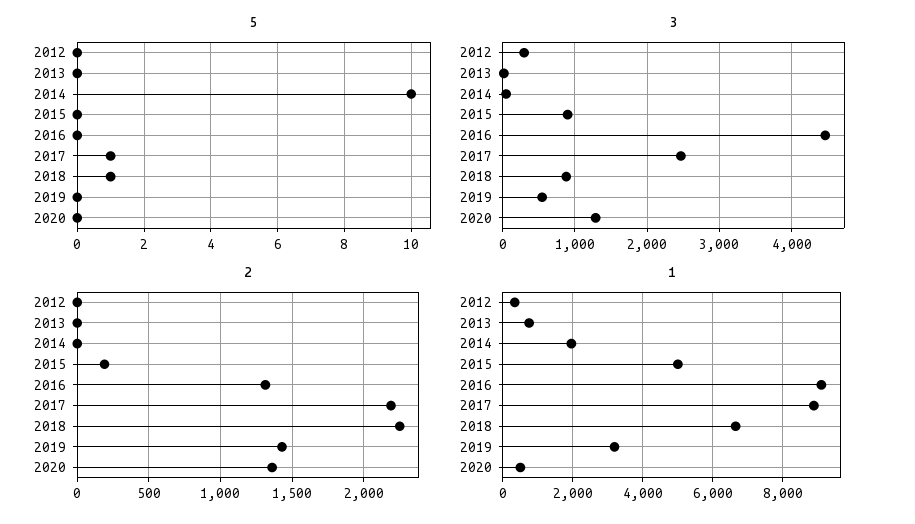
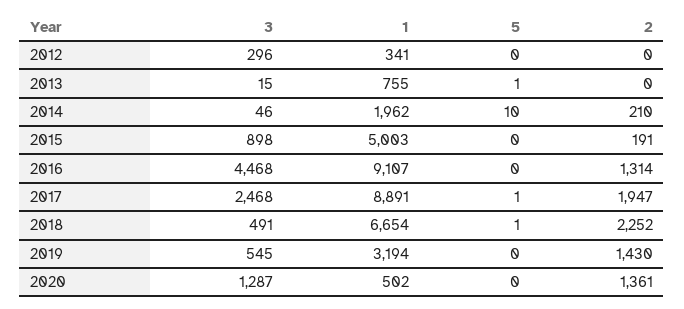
5, 2013: 0 -> 1
3, 2018: 900 -> 491
2, 2014: 0 -> 210
2, 2017: 2200 -> 1947

